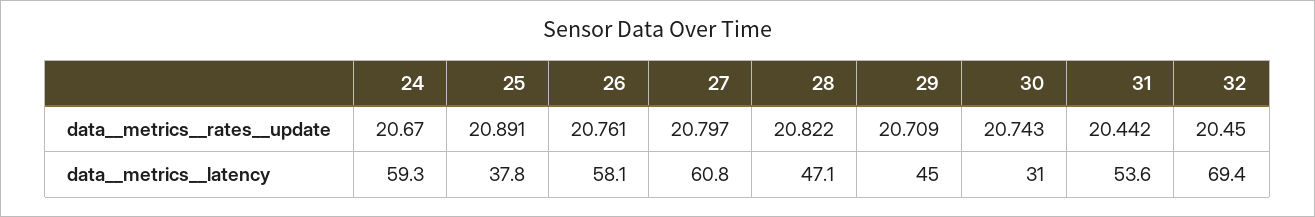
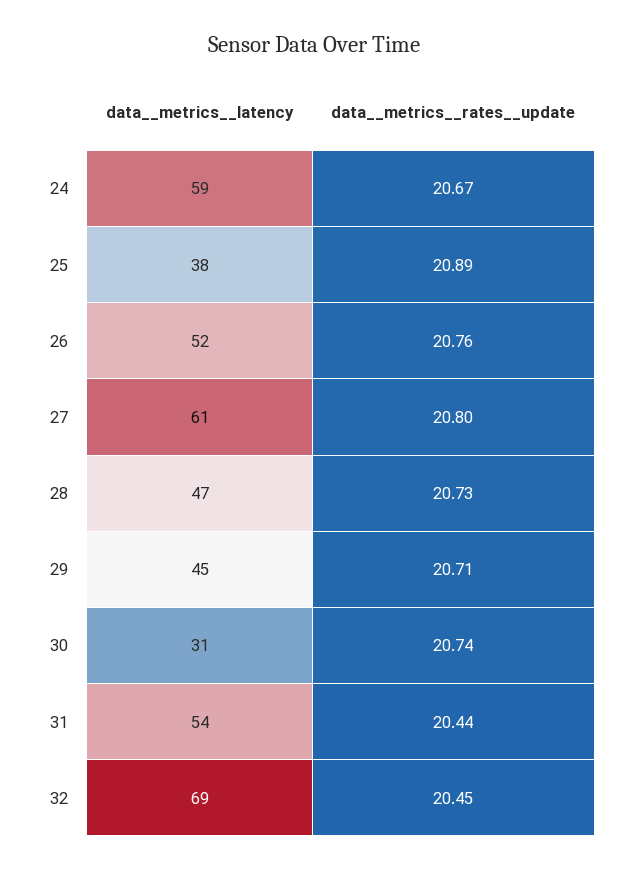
28, data__metrics__rates__update: 20.822 -> 20.73
26, data__metrics__latency: 58.1 -> 52

